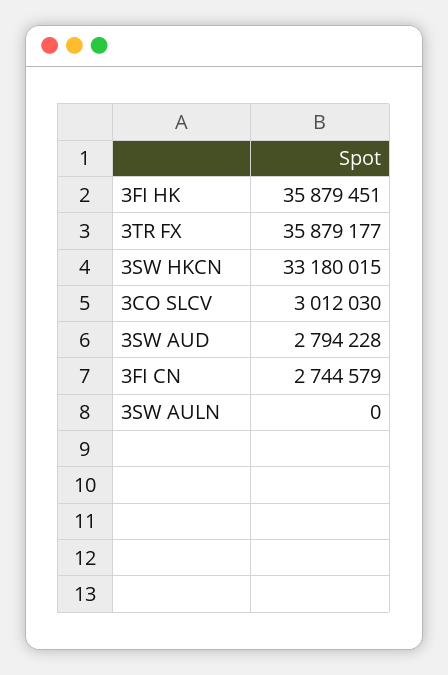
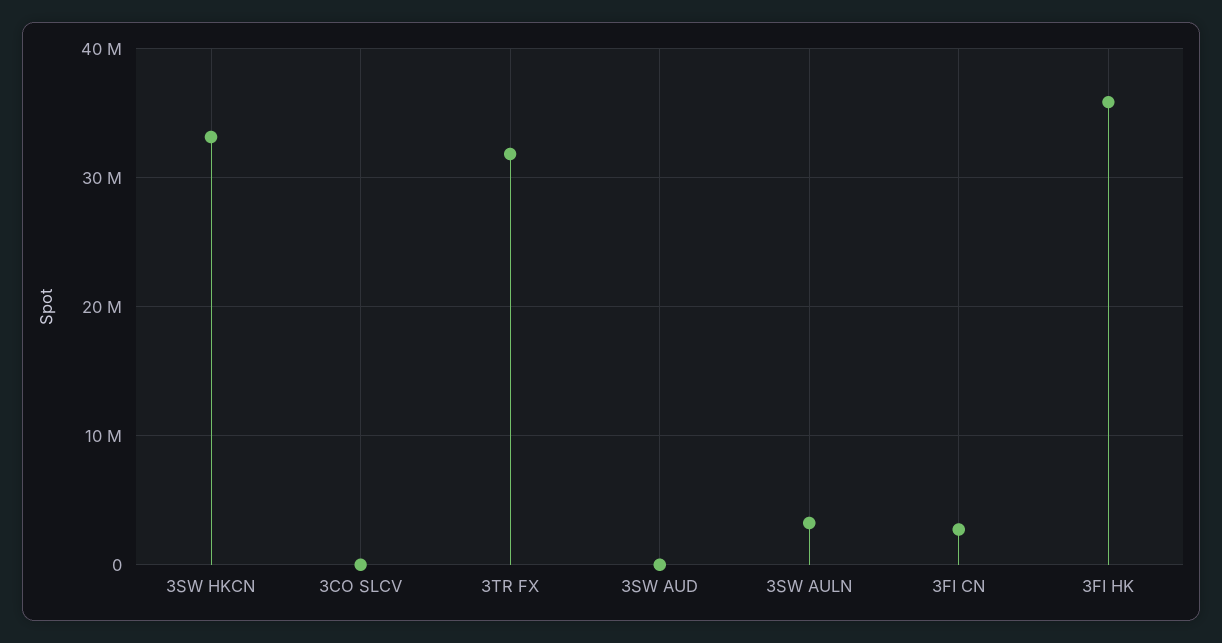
3TR FX: 35879177 -> 32000000
3CO SLCV: 3012030 -> 0
3SW AUD: 2794228 -> 0
3SW AULN: 0 -> 3000000

